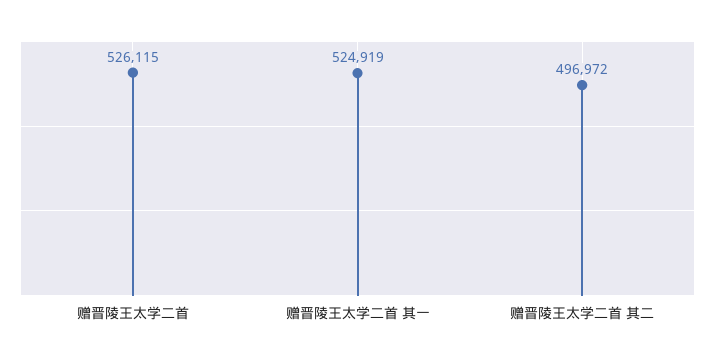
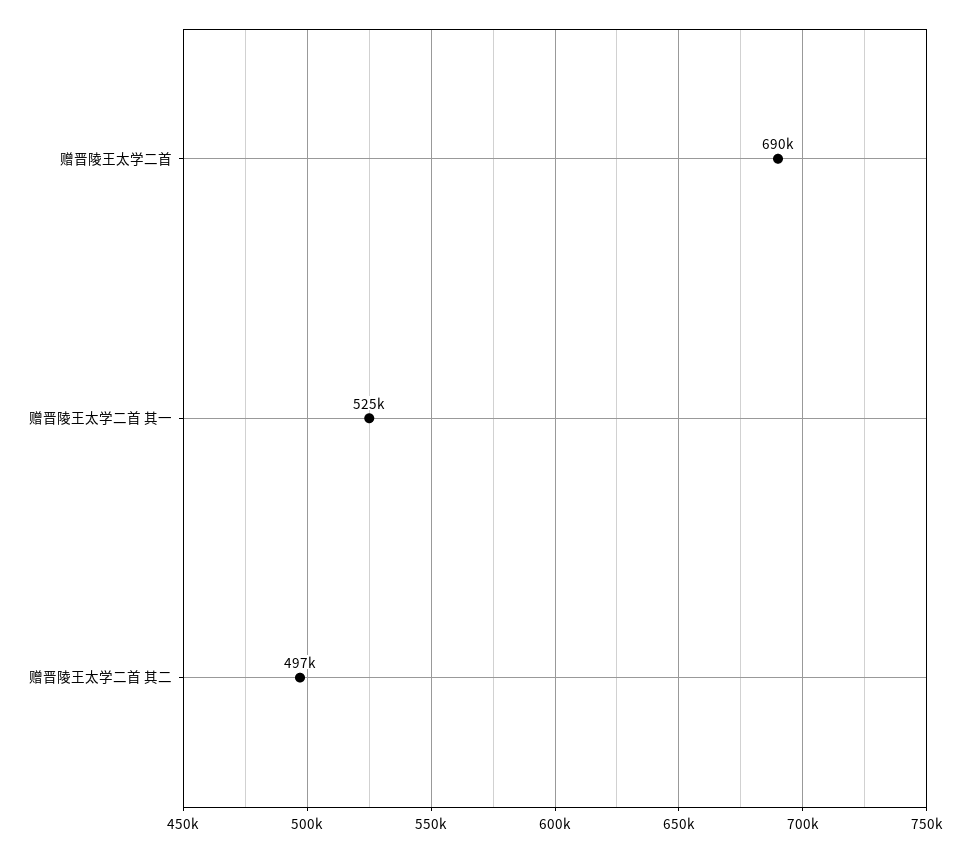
赠晋陵王太学二首: 526115 -> 690000

